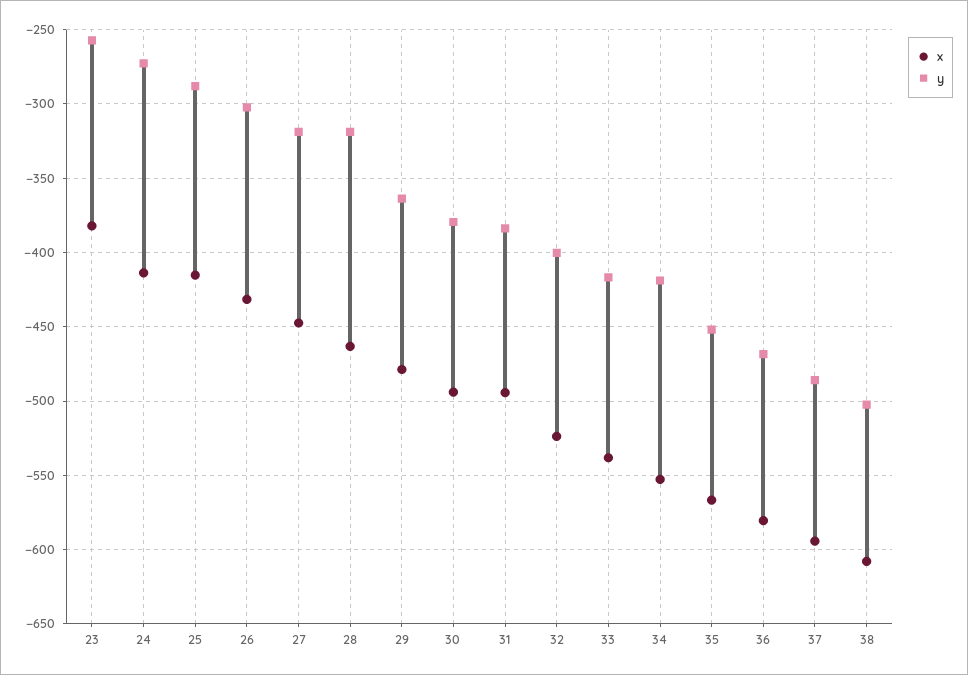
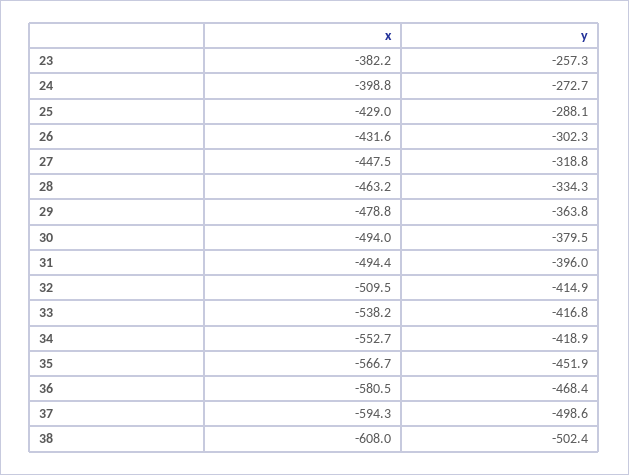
x, 24: -415 -> -398.8
x, 25: -415 -> -429
y, 28: -320 -> -334.3
y, 31: -385 -> -396
x, 32: -525 -> -509.5
y, 32: -400 -> -414.9
y, 37: -485 -> -498.6

